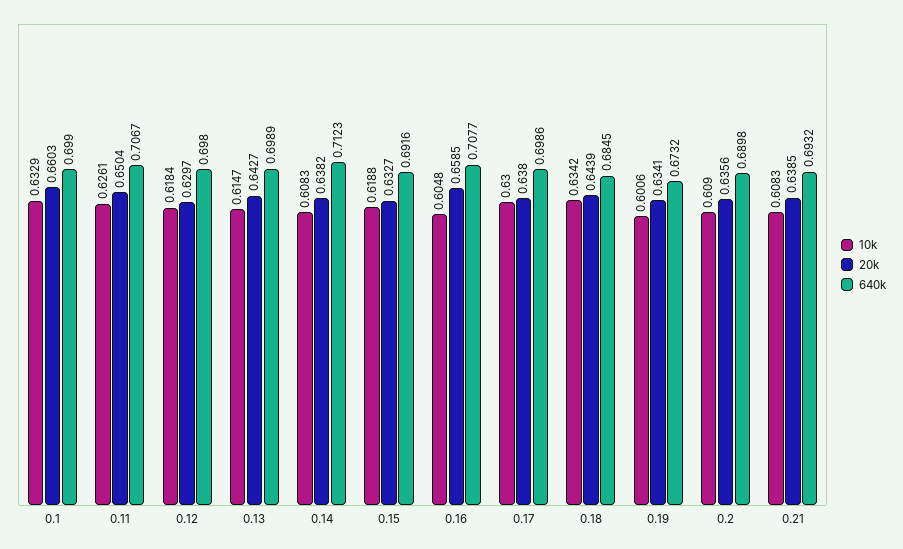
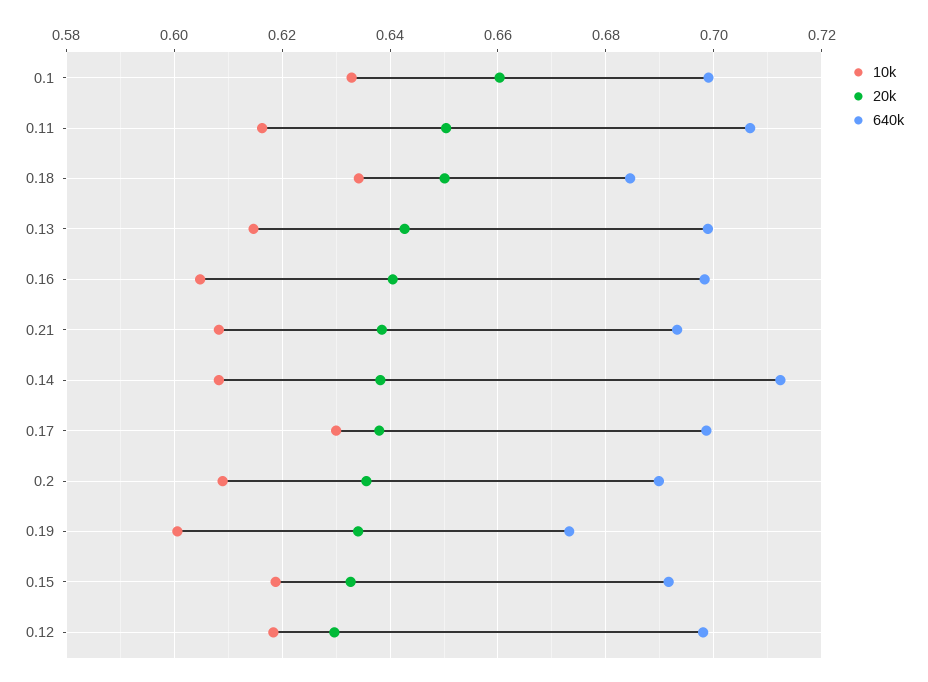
10k, 0.11: 0.6261 -> 0.616
20k, 0.16: 0.6585 -> 0.64
640k, 0.16: 0.7077 -> 0.698
20k, 0.18: 0.6439 -> 0.65

